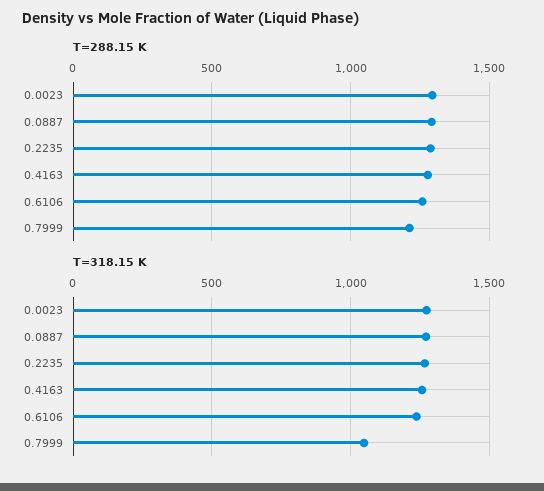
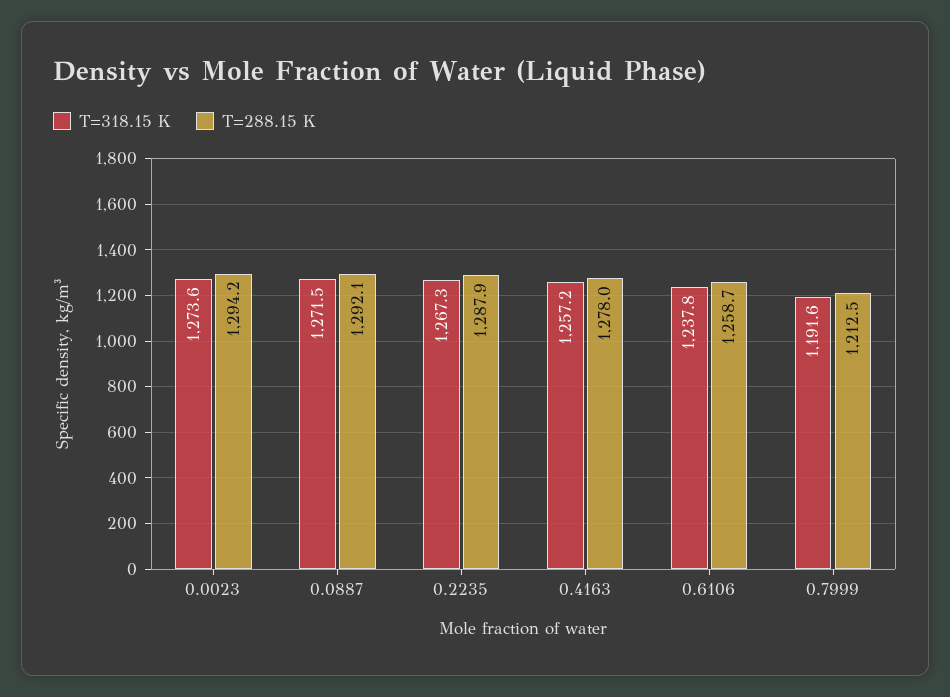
T=318.15 K, 0.7999: 1050 -> 1191.6

